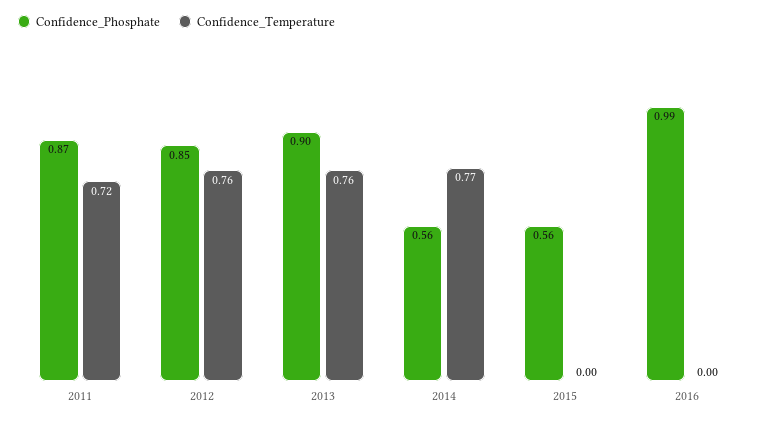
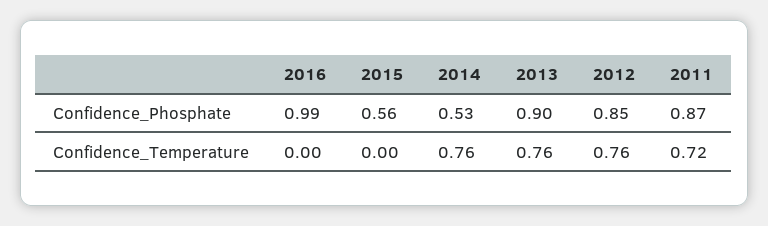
Confidence_Phosphate, 2014: 0.56 -> 0.53
Confidence_Temperature, 2014: 0.77 -> 0.76

